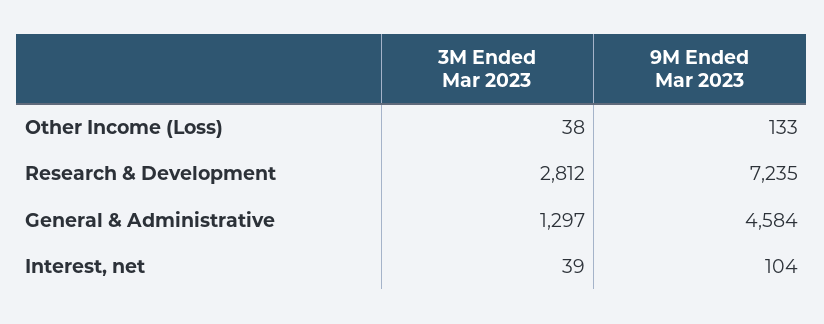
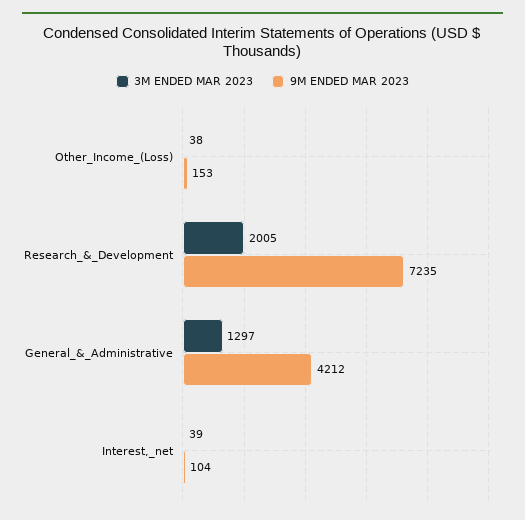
9M Ended Mar 2023, Other Income (Loss): 133 -> 153
3M Ended Mar 2023, Research & Development: 2812 -> 2005
9M Ended Mar 2023, General & Administrative: 4584 -> 4212

